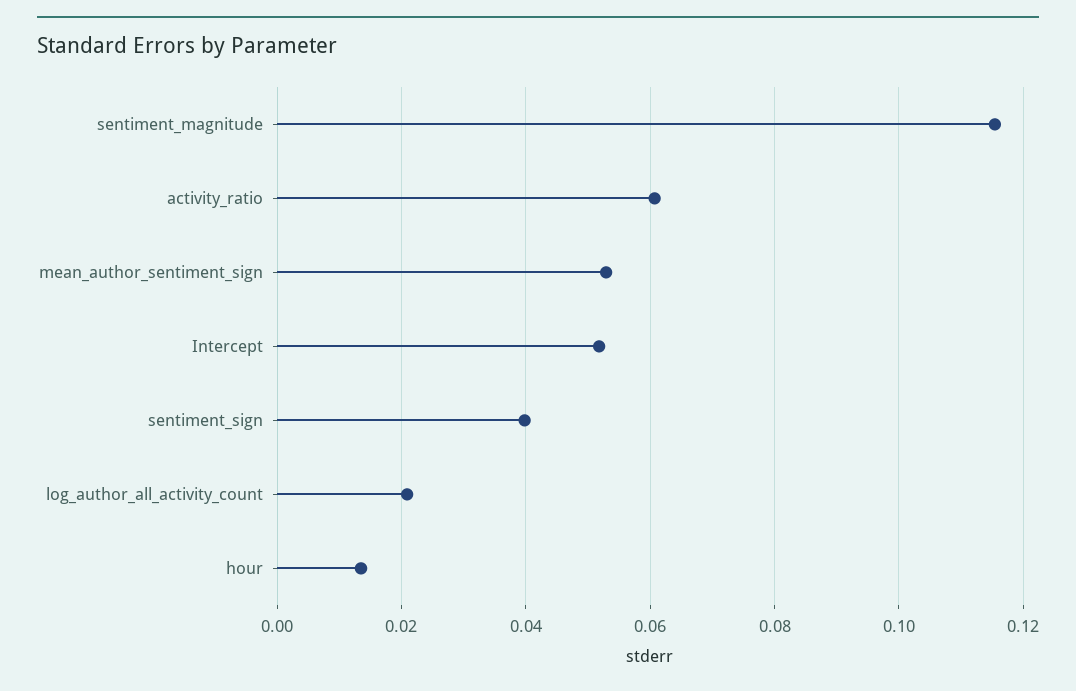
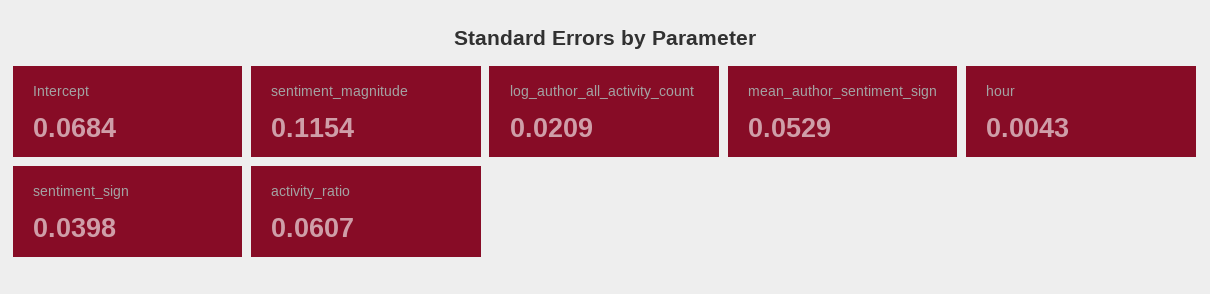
Intercept: 0.052 -> 0.0684
hour: 0.014 -> 0.0043

